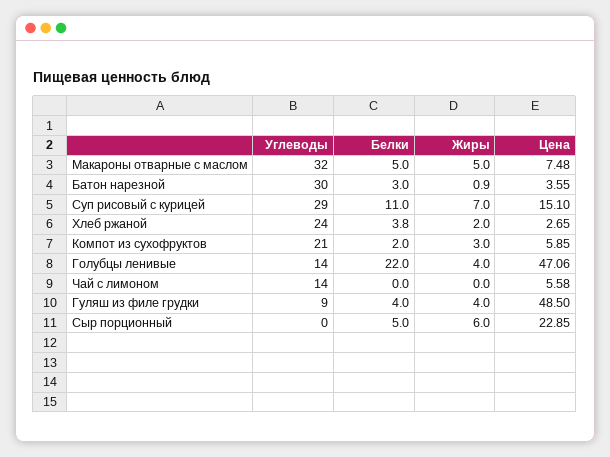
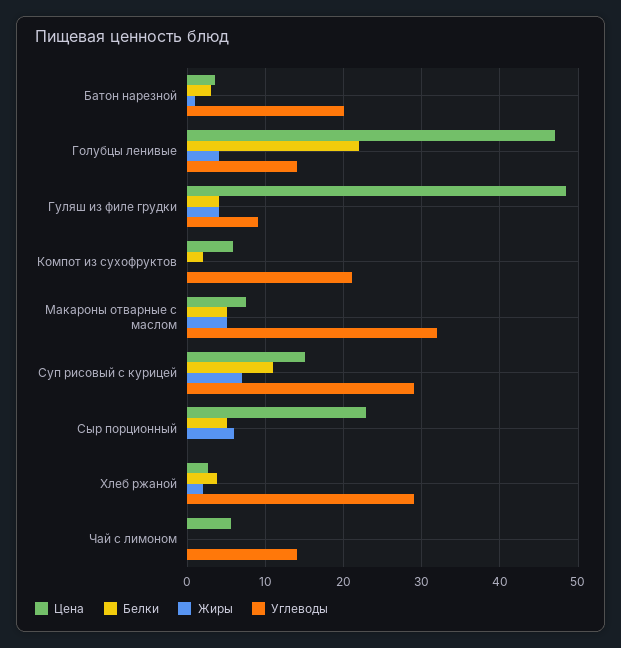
Углеводы, Батон нарезной: 30 -> 20
Углеводы, Хлеб ржаной: 24 -> 29
Жиры, Компот из сухофруктов: 3 -> 0

